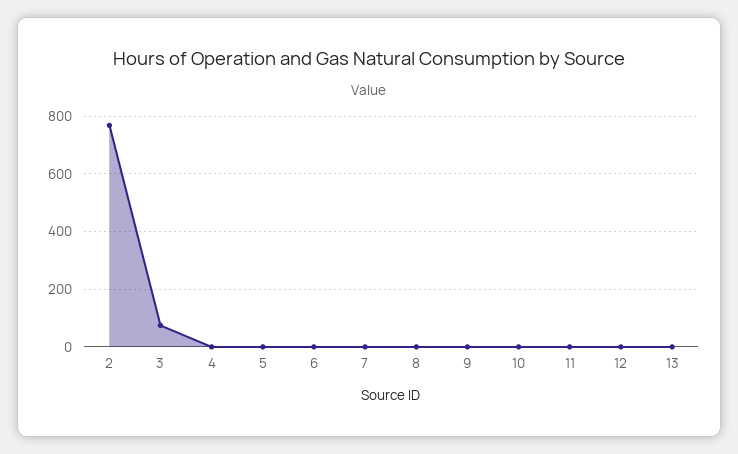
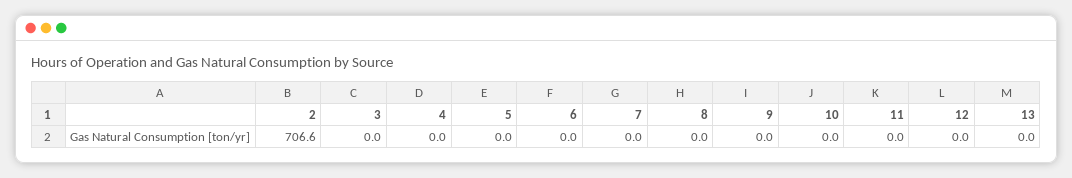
2: 775 -> 706.6
3: 75 -> 0

